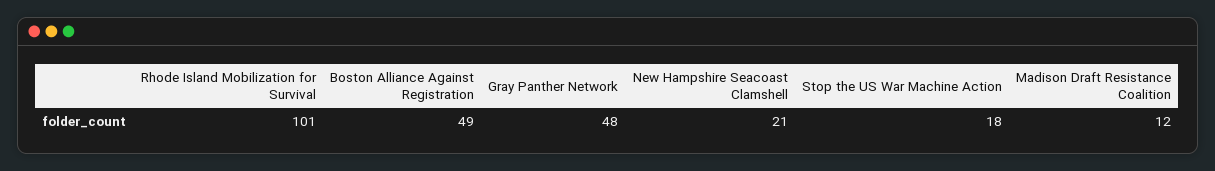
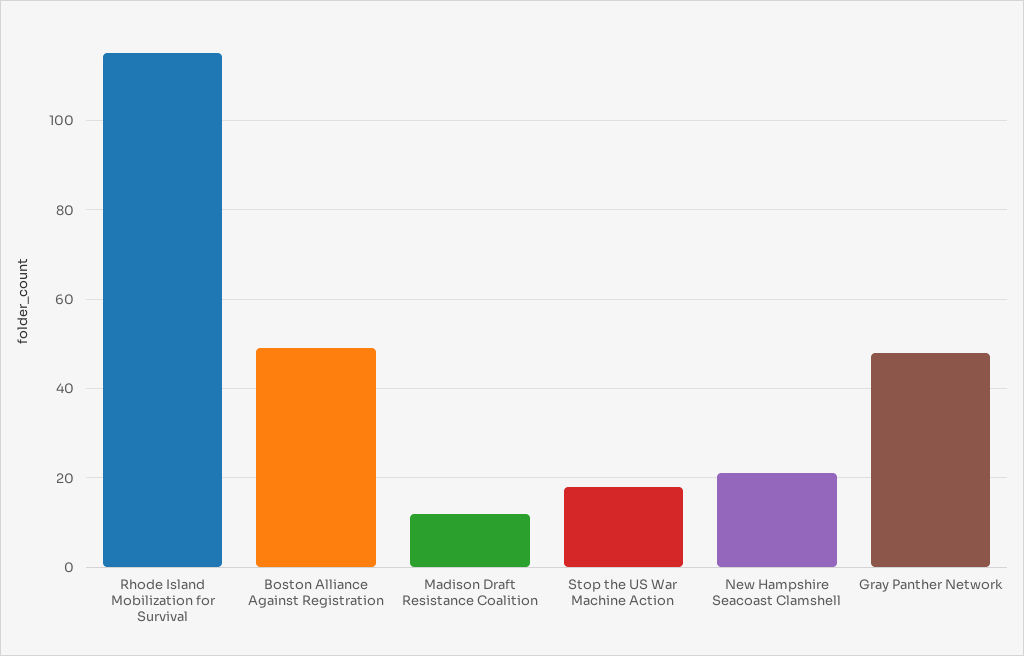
Rhode Island Mobilization for Survival: 101 -> 115

